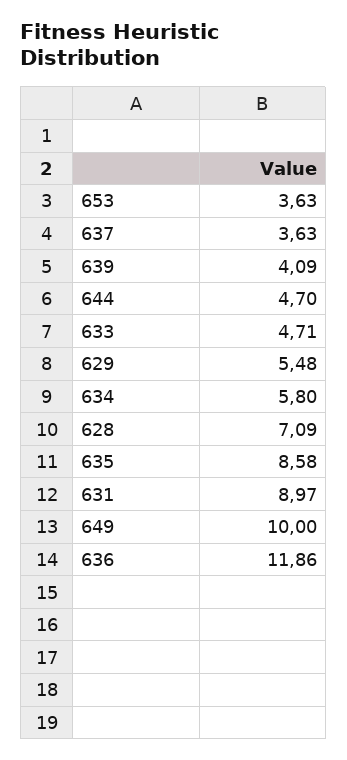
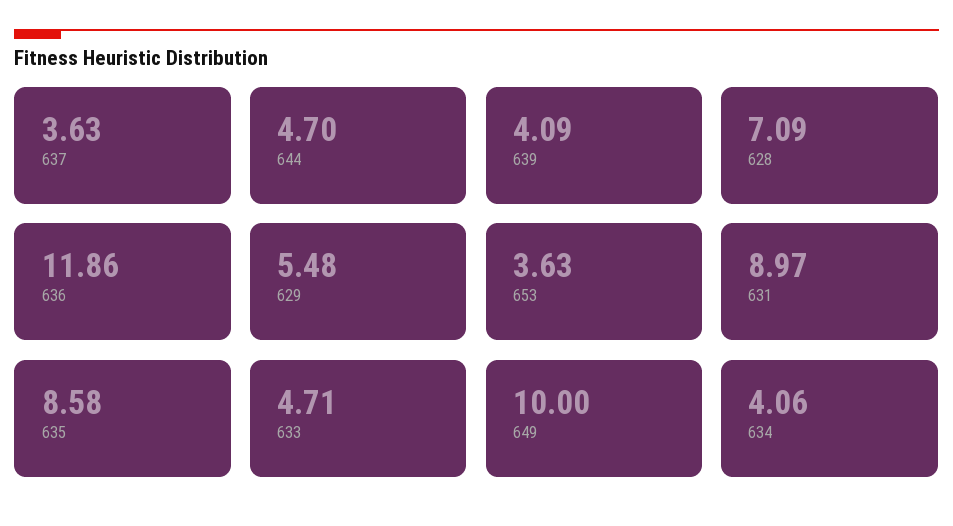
634: 5.8 -> 4.06

